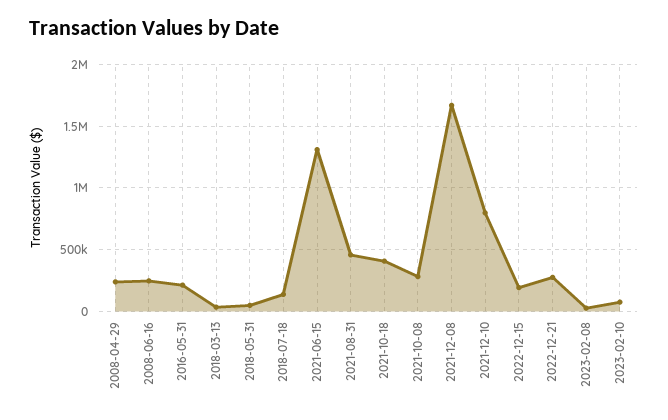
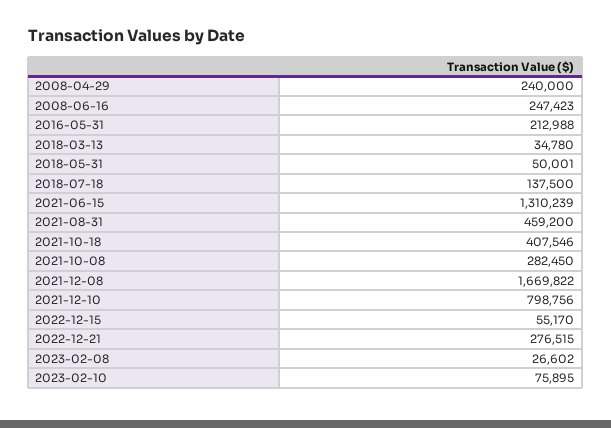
2022-12-15: 200000 -> 55170

